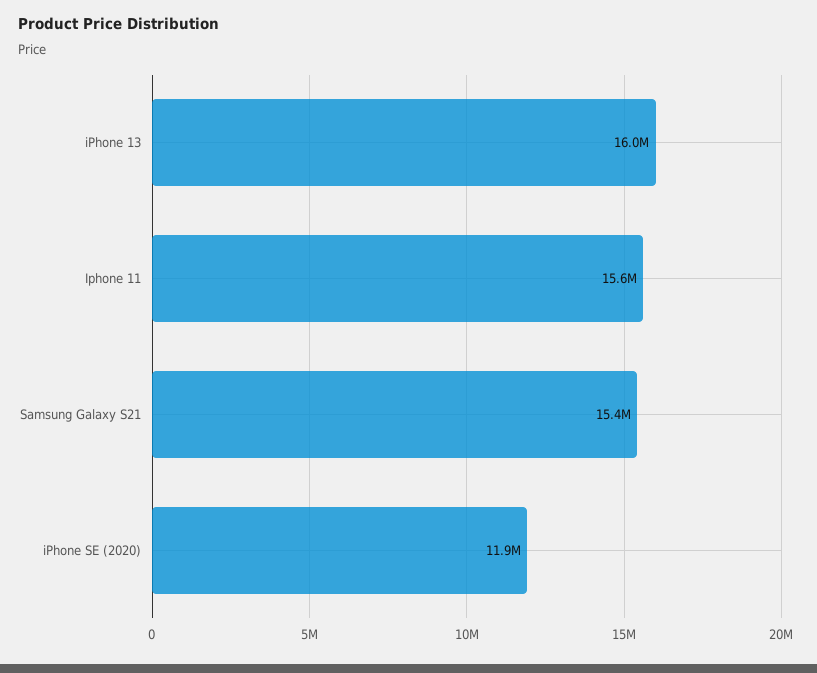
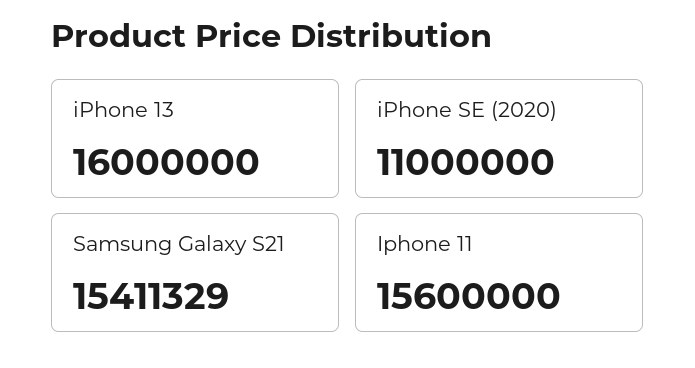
iPhone SE (2020): 11900000 -> 11000000

